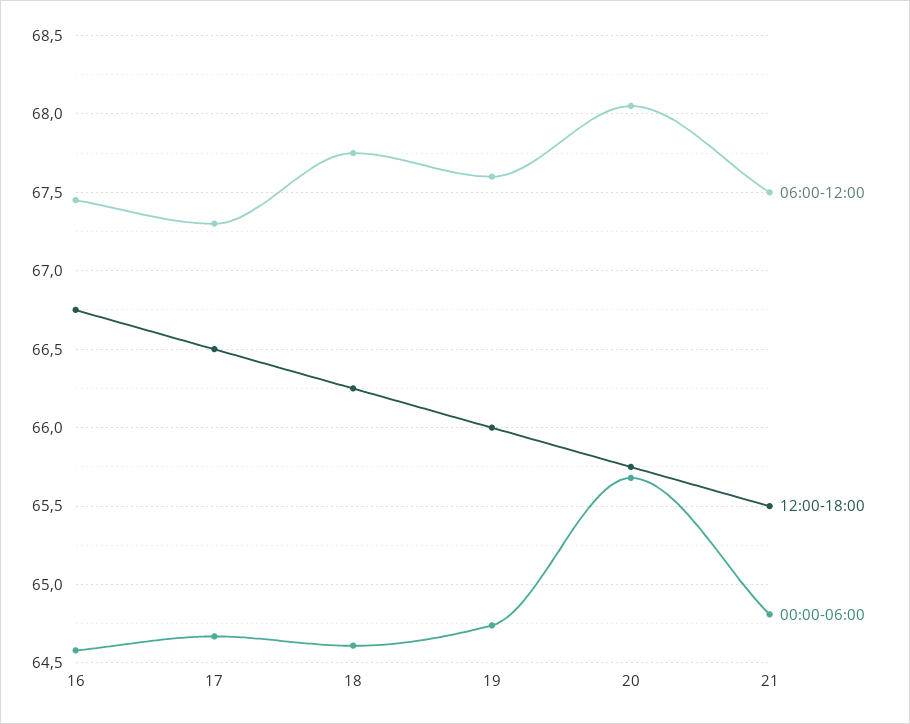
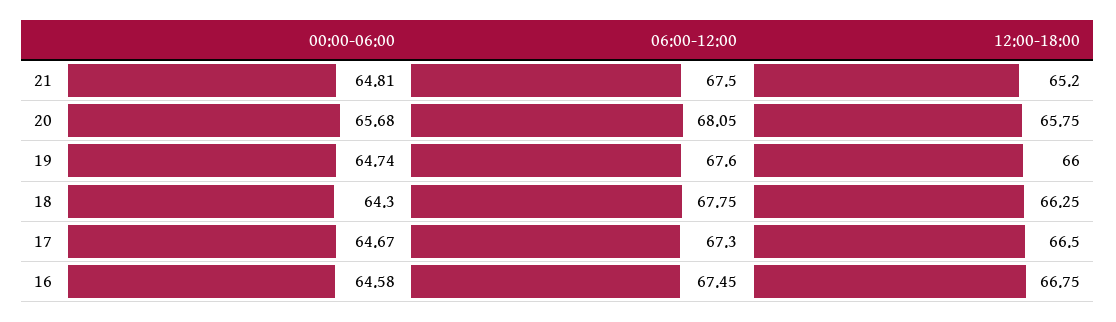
00:00-06:00, 18: 64.6 -> 64.3
12:00-18:00, 21: 65.5 -> 65.2

